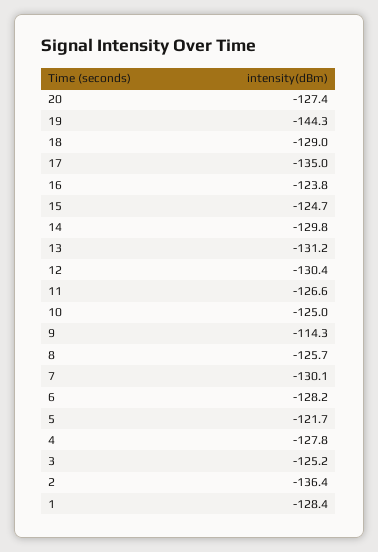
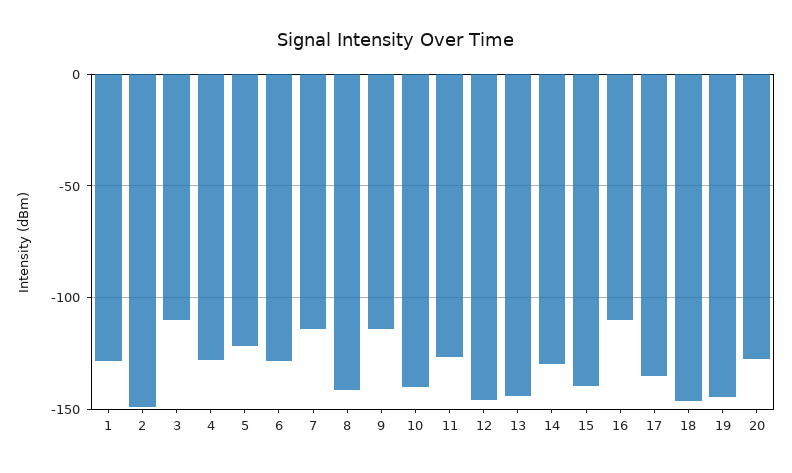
18: -129 -> -145
16: -123.8 -> -110
15: -124.7 -> -140
13: -131.2 -> -145
12: -130.4 -> -145
10: -125 -> -140
8: -125.7 -> -140
7: -130.1 -> -115
3: -125.2 -> -110
2: -136.4 -> -150

